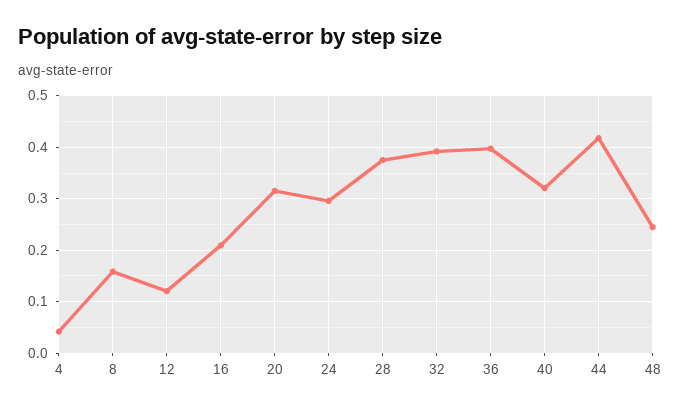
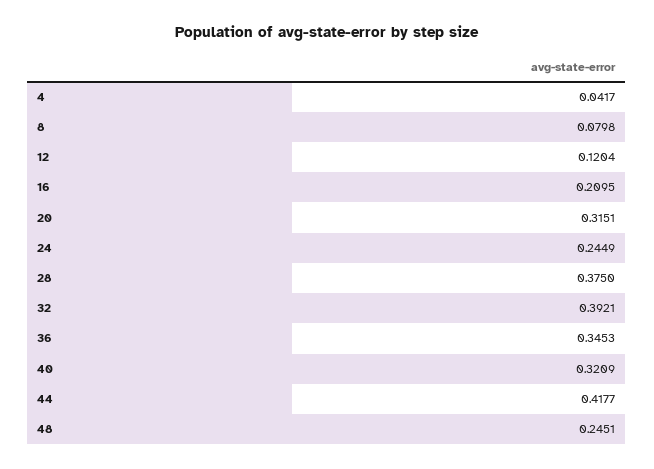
8: 0.16 -> 0.0798
24: 0.3 -> 0.2449
36: 0.4 -> 0.3453

